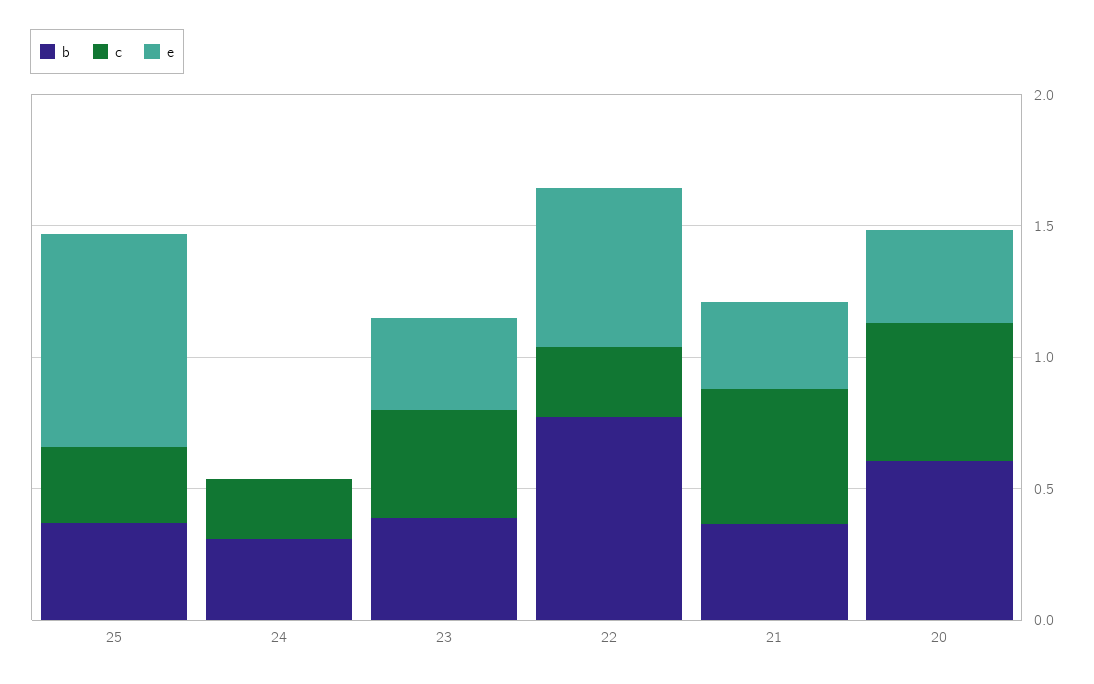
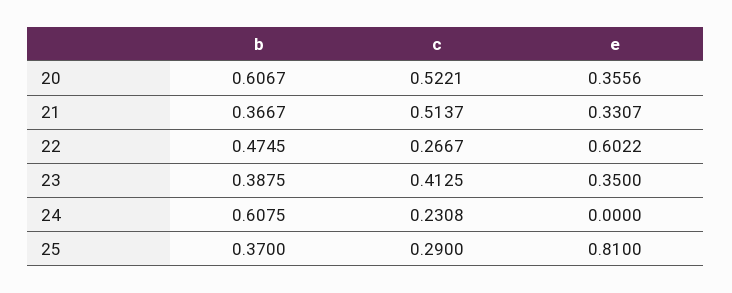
b, 24: 0.3 -> 0.6075
b, 22: 0.8 -> 0.4745

